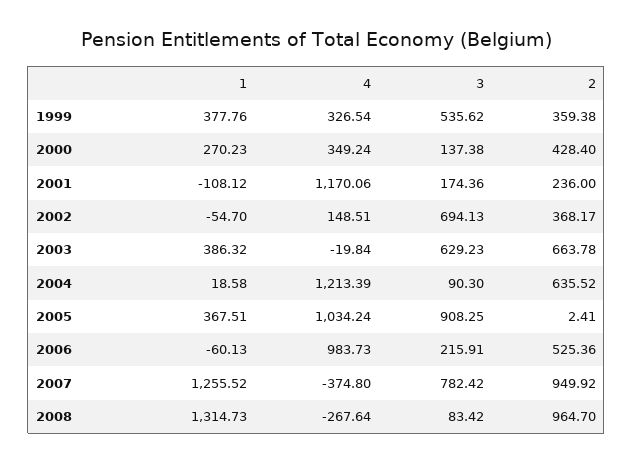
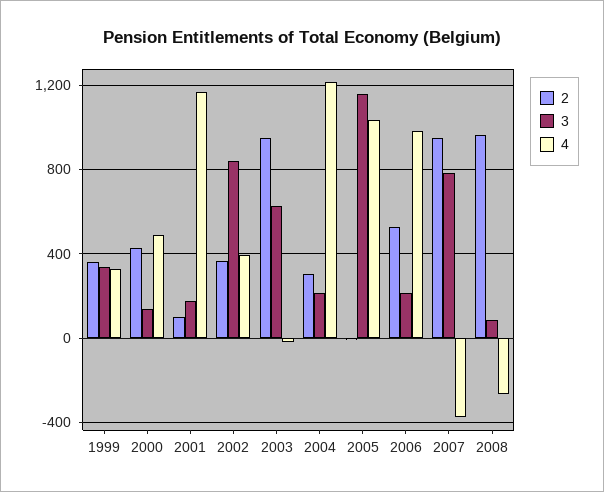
1, 1999: 377.76 -> none
3, 1999: 535.62 -> 350
1, 2000: 270.23 -> none
4, 2000: 349.24 -> 500
1, 2001: -108.12 -> none
2, 2001: 236 -> 100
1, 2002: -54.7 -> none
4, 2002: 148.51 -> 400
3, 2002: 694.13 -> 850
1, 2003: 386.32 -> none
2, 2003: 663.78 -> 950
1, 2004: 18.58 -> none
3, 2004: 90.3 -> 200
2, 2004: 635.52 -> 300
1, 2005: 367.51 -> none
3, 2005: 908.25 -> 1150
1, 2006: -60.13 -> none
1, 2007: 1255.52 -> none
1, 2008: 1314.73 -> none

